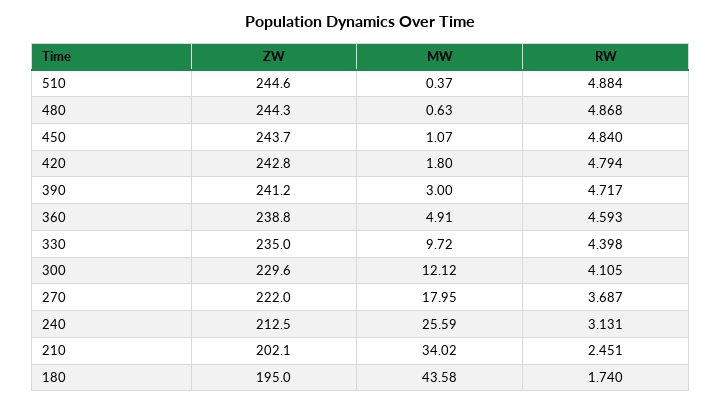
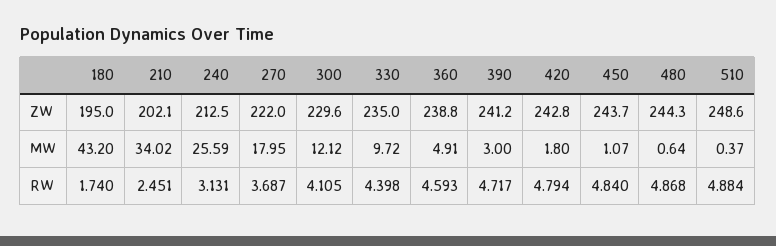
ZW, 510: 244.6 -> 248.6
MW, 480: 0.63 -> 0.64
MW, 180: 43.58 -> 43.2

